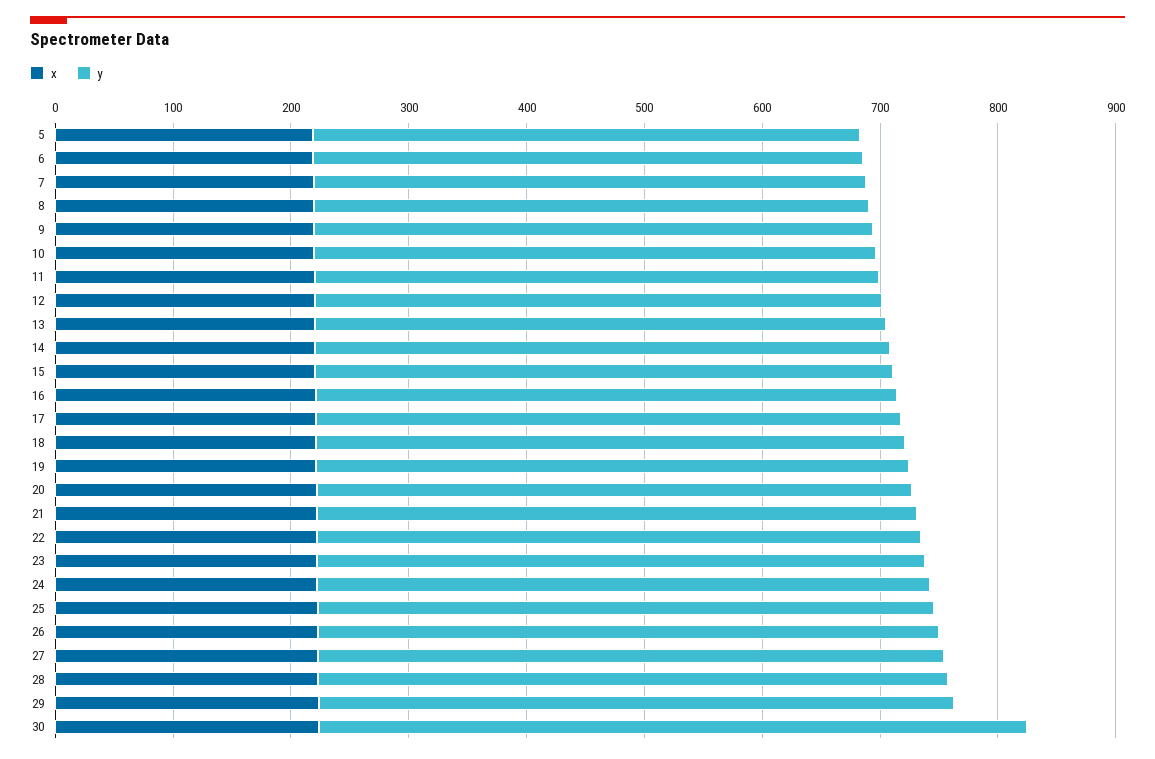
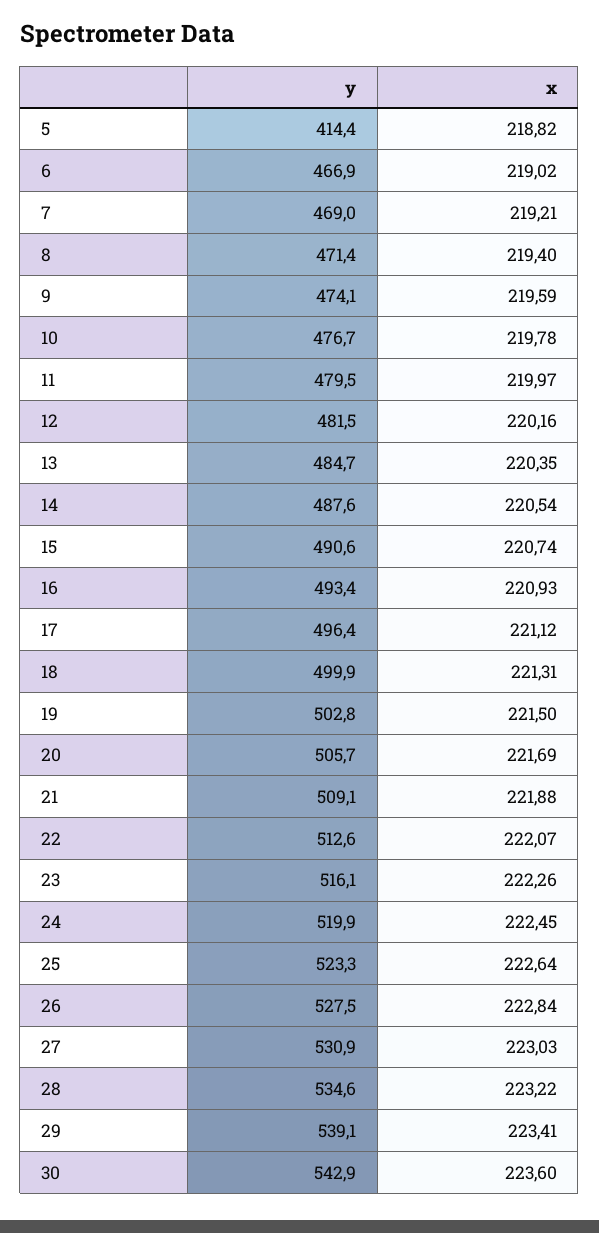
y, 5: 460 -> 414.4
y, 30: 600 -> 542.9

